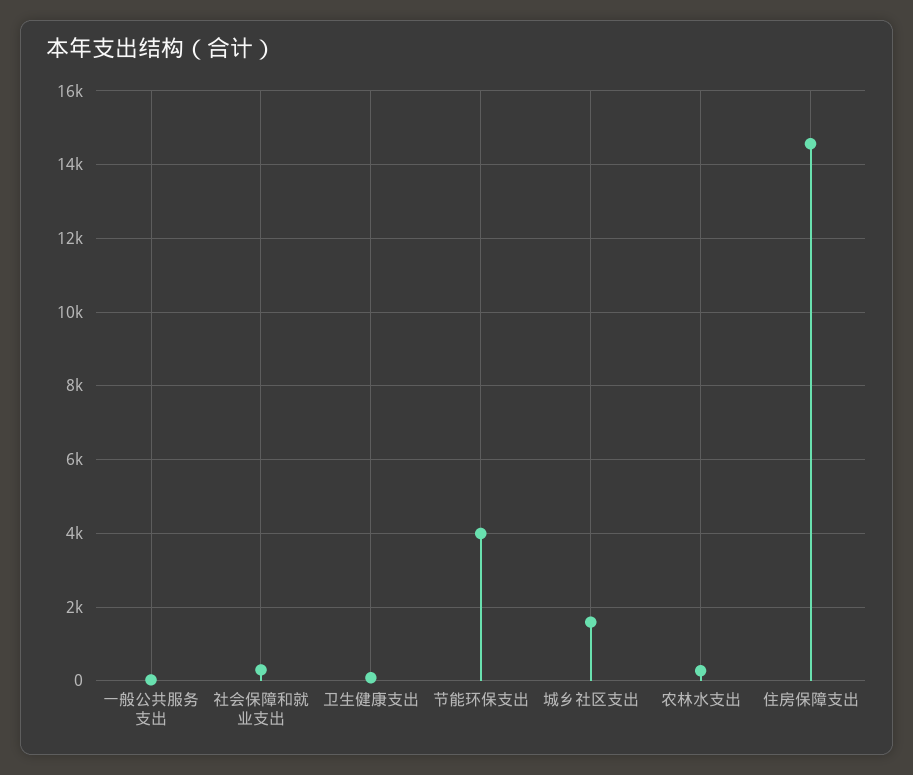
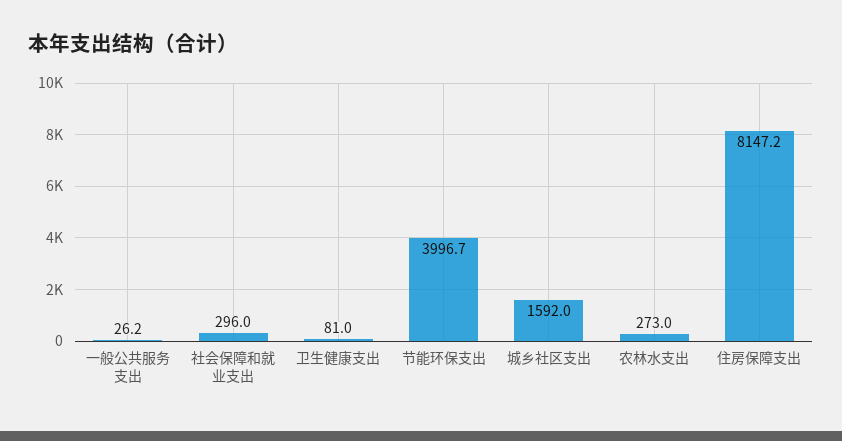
住房保障支出: 14600 -> 8147.2

